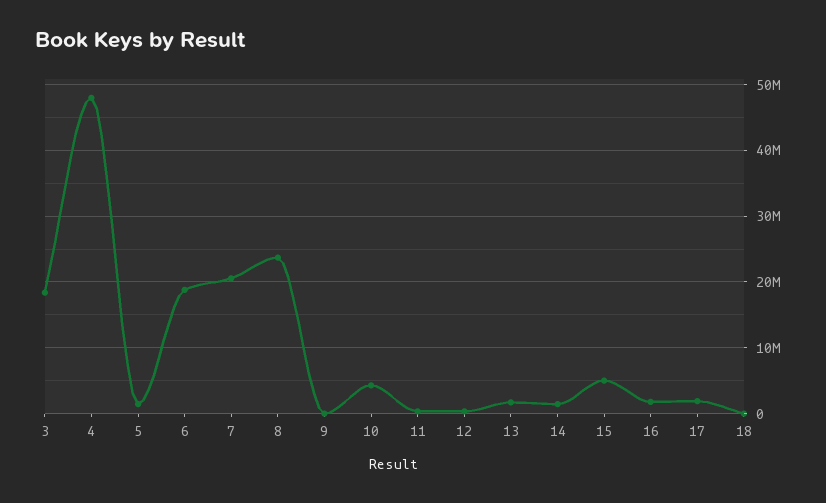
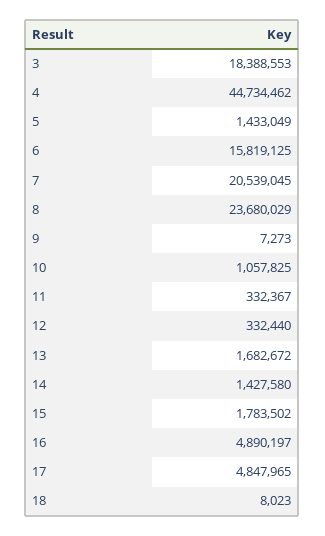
4: 48000000 -> 44734462
6: 19000000 -> 15819125
10: 4000000 -> 1057825
15: 5000000 -> 1783502
16: 2000000 -> 4890197
17: 2000000 -> 4847965

